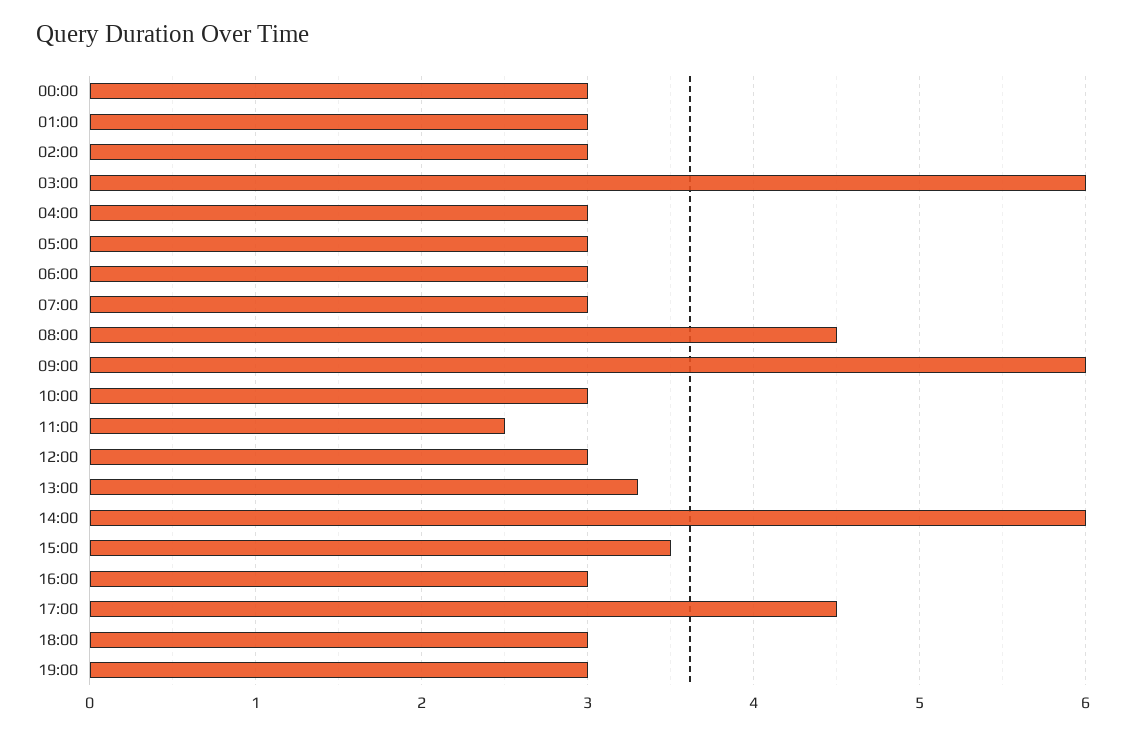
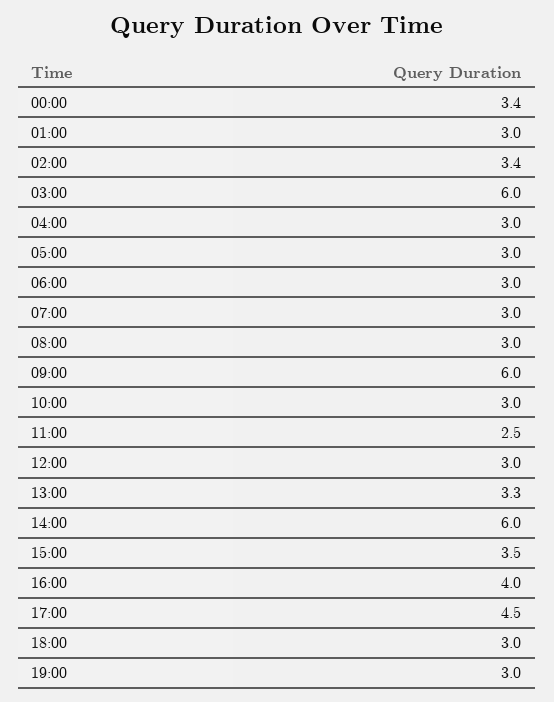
00:00: 3 -> 3.4
02:00: 3 -> 3.4
08:00: 4.5 -> 3
16:00: 3 -> 4

